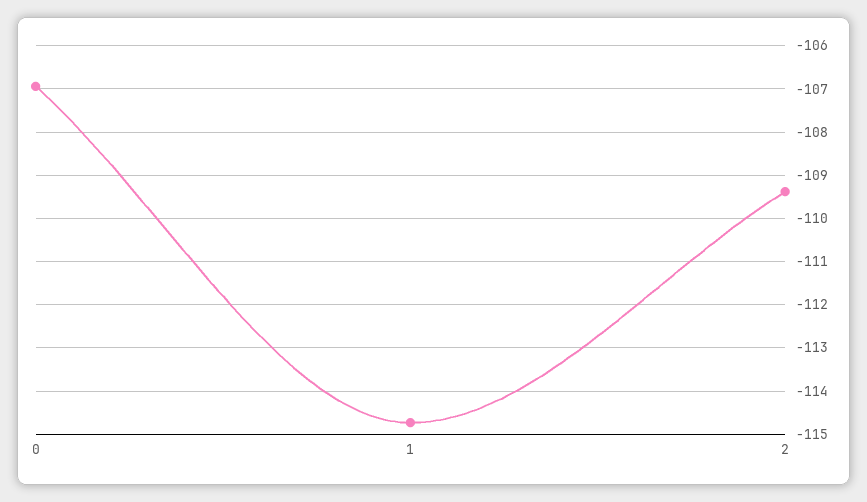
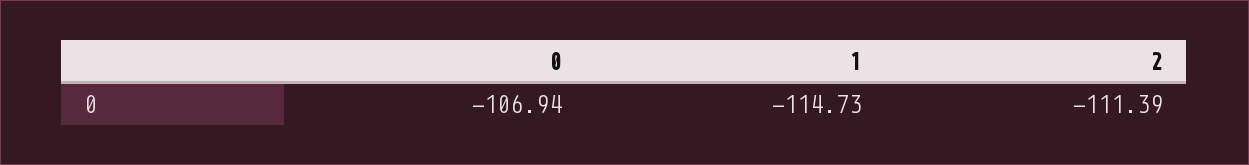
2: -109.4 -> -111.39

